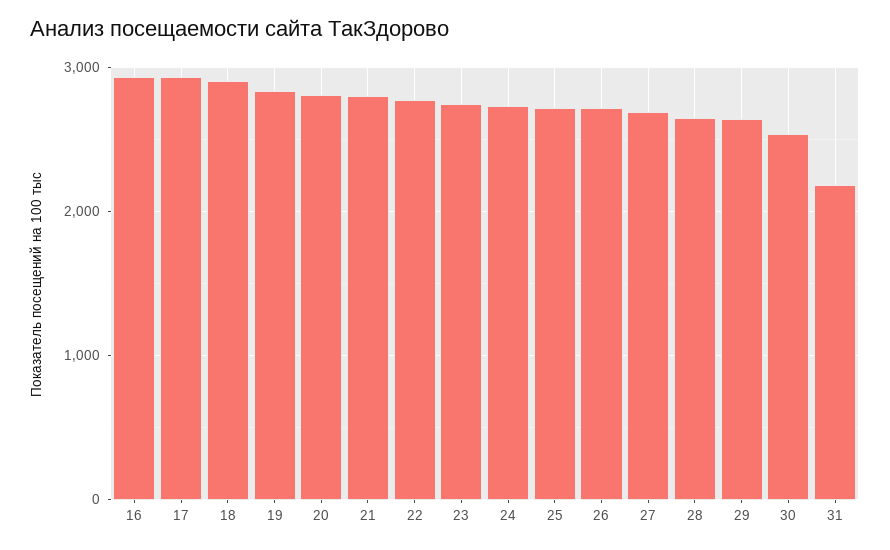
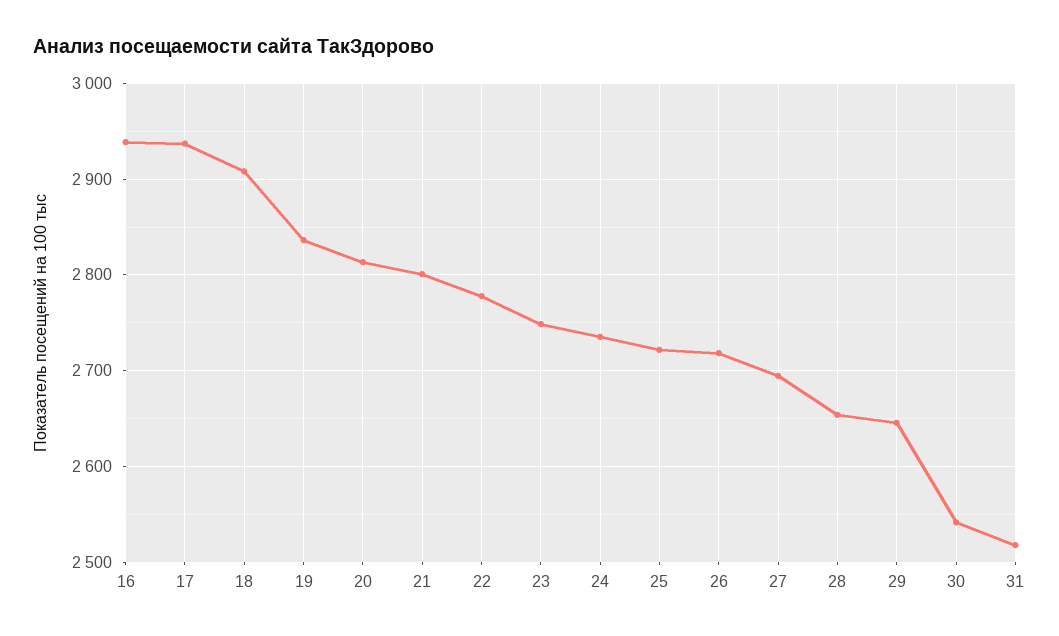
31: 2200 -> 2520

